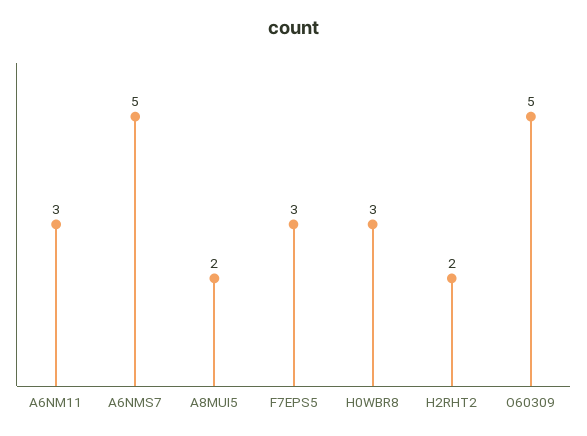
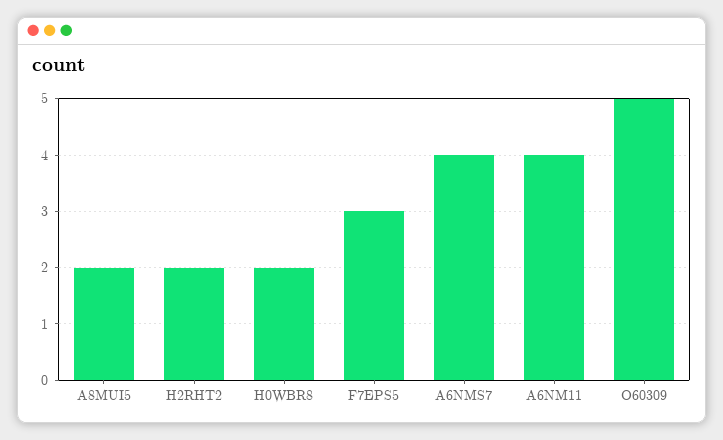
A6NM11: 3 -> 4
A6NMS7: 5 -> 4
H0WBR8: 3 -> 2

